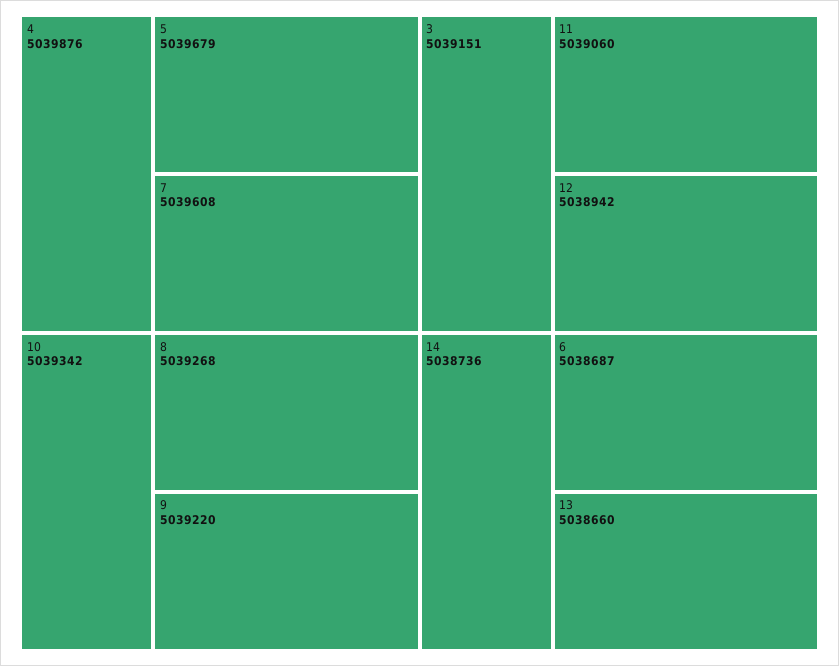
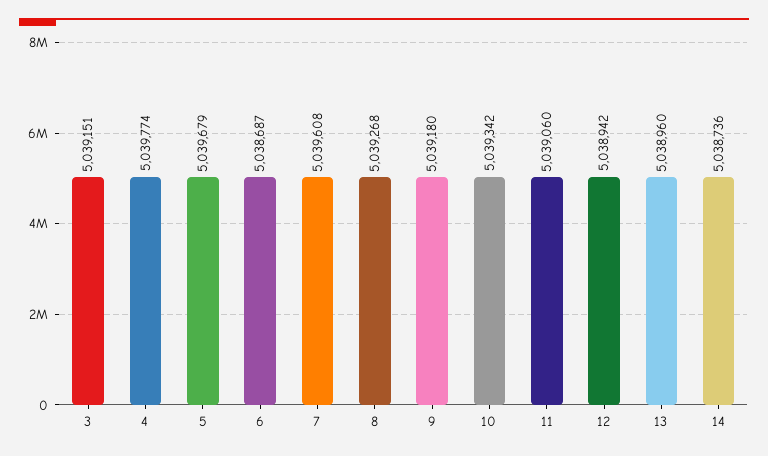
4: 5039876 -> 5039774
9: 5039220 -> 5039180
13: 5038660 -> 5038960

